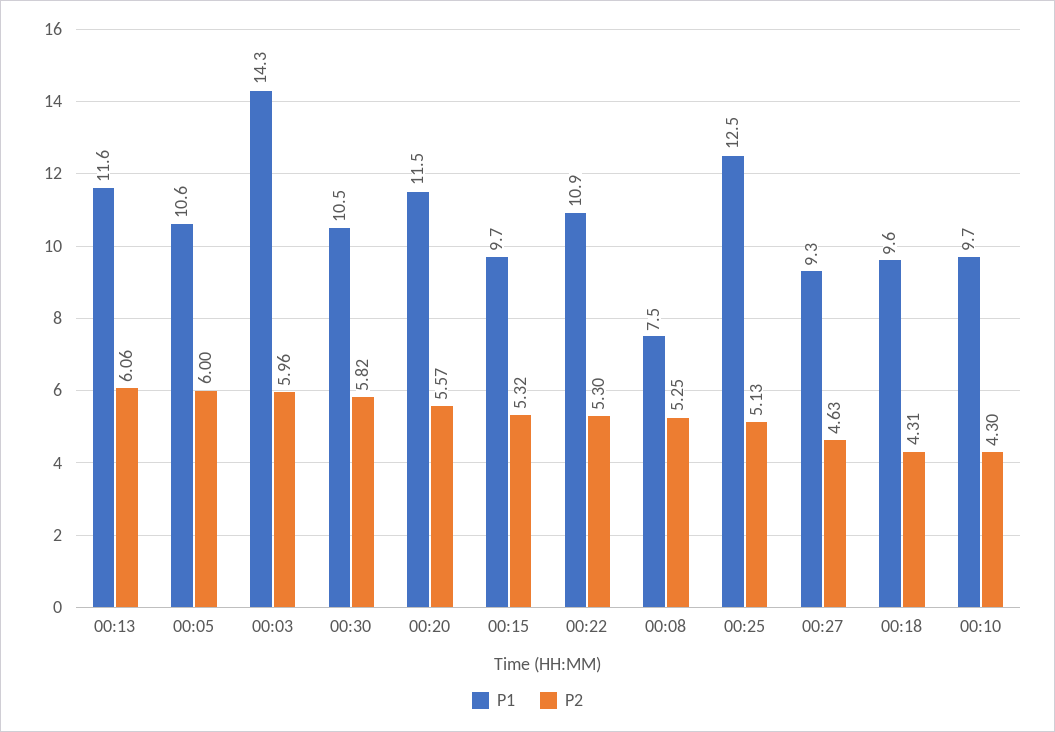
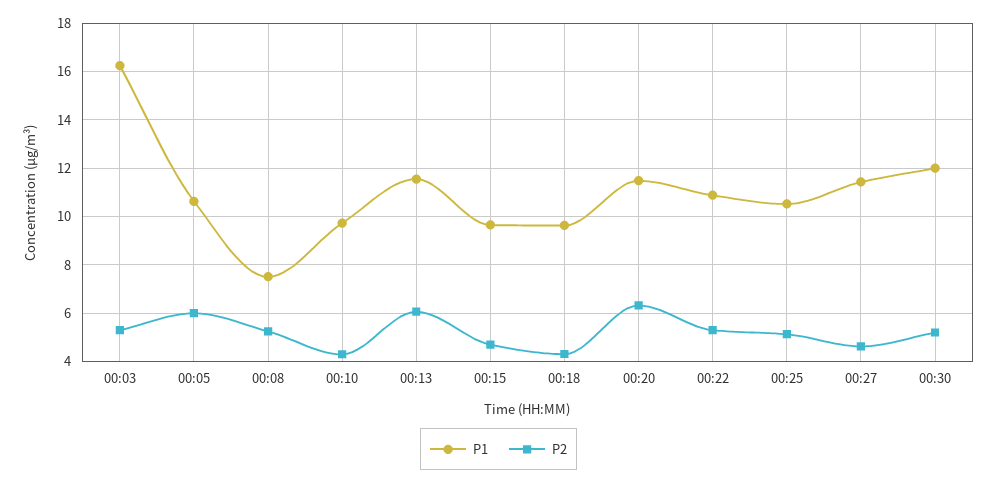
P1, 00:03: 14.3 -> 16.25
P2, 00:03: 5.96 -> 5.25
P1, 00:30: 10.5 -> 12
P2, 00:30: 5.82 -> 5.25
P2, 00:20: 5.57 -> 6.25
P2, 00:15: 5.32 -> 4.75
P1, 00:25: 12.5 -> 10.5
P1, 00:27: 9.3 -> 11.5

